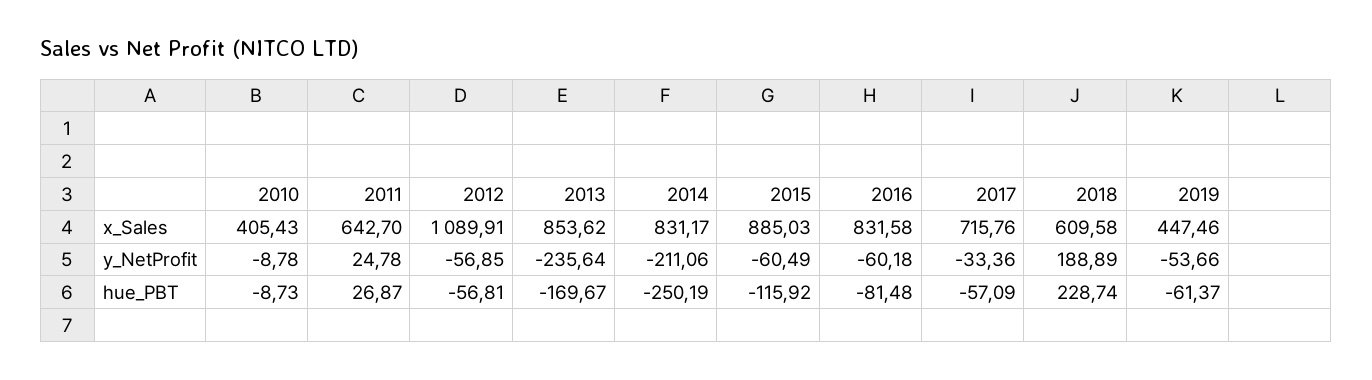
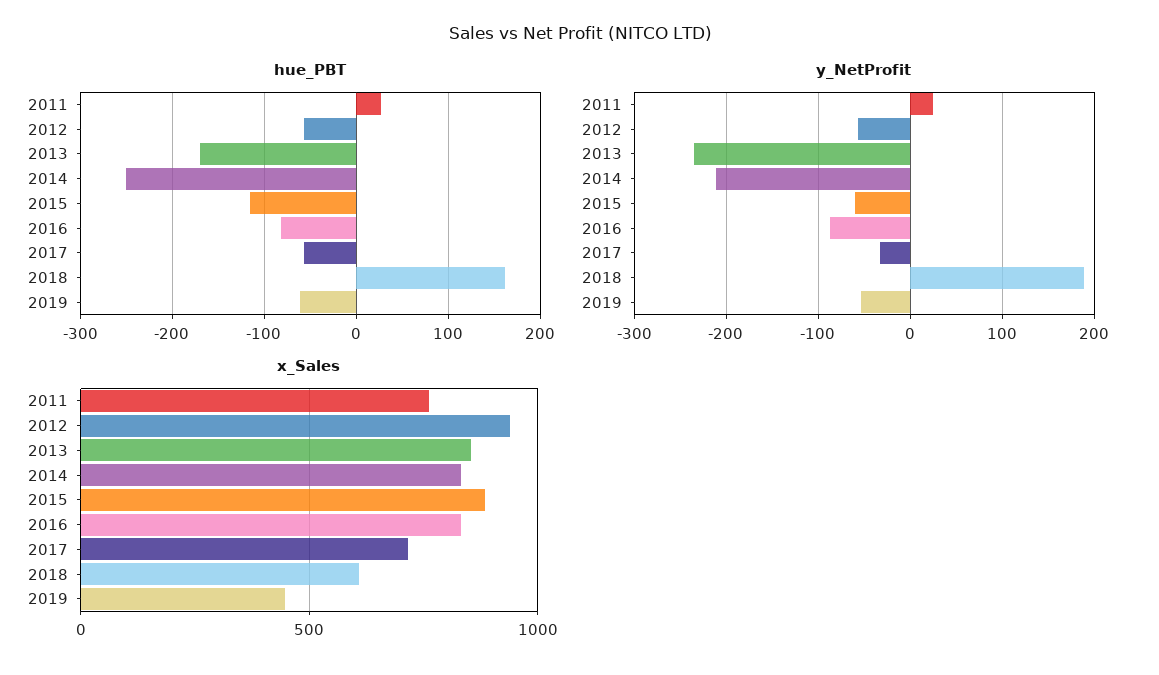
x_Sales, 2010: 405.43 -> none
x_Sales, 2011: 642.7 -> 750
x_Sales, 2012: 1089.91 -> 950
y_NetProfit, 2010: -8.78 -> none
y_NetProfit, 2016: -60.18 -> -90
hue_PBT, 2010: -8.73 -> none
hue_PBT, 2018: 228.74 -> 160

